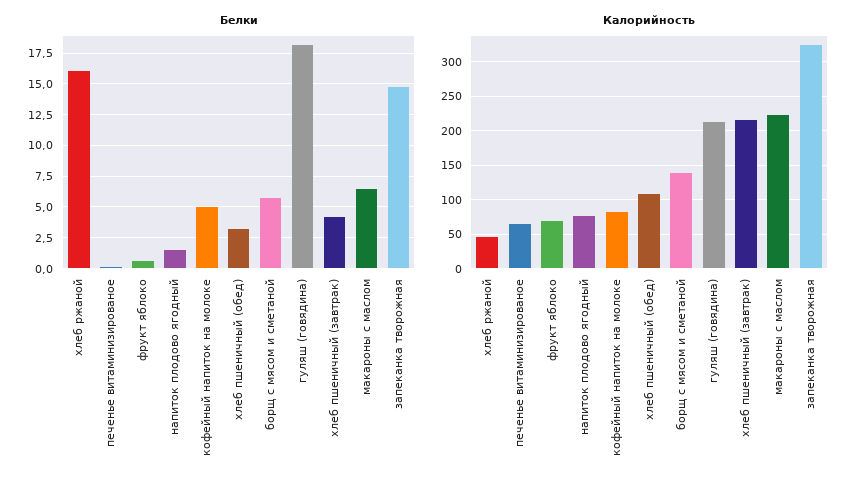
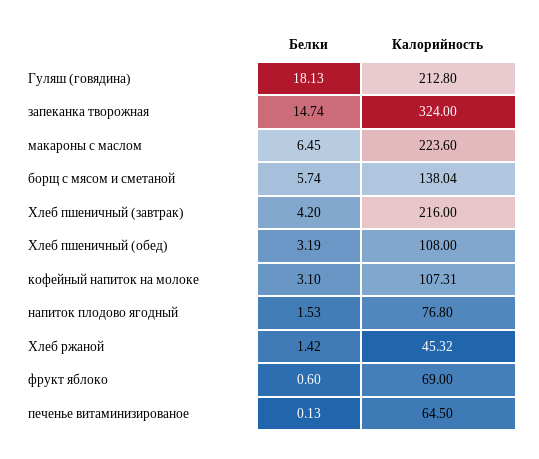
Белки, хлеб ржаной: 16 -> 1.42
Белки, кофейный напиток на молоке: 5 -> 3.1
Калорийность, кофейный напиток на молоке: 80 -> 107.31

